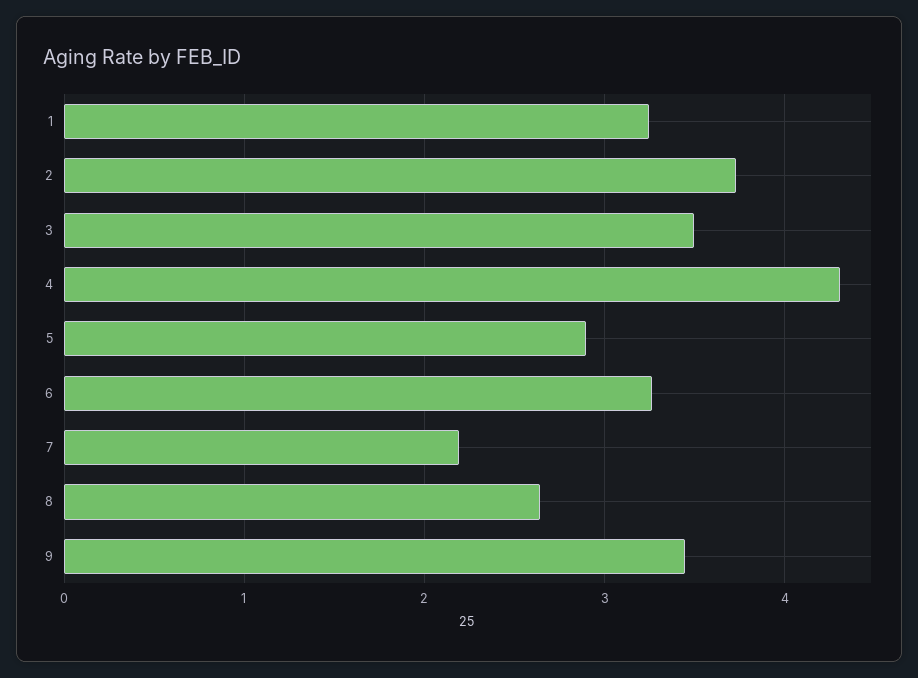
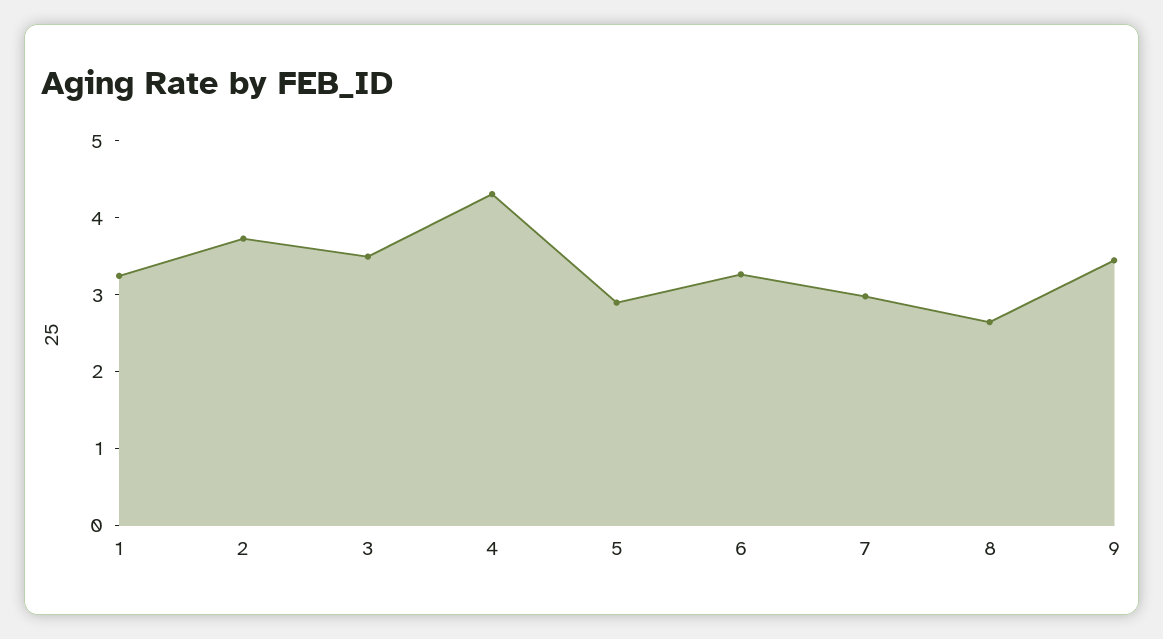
7: 2.2 -> 3

